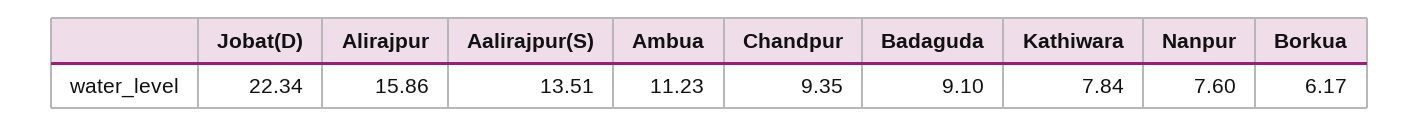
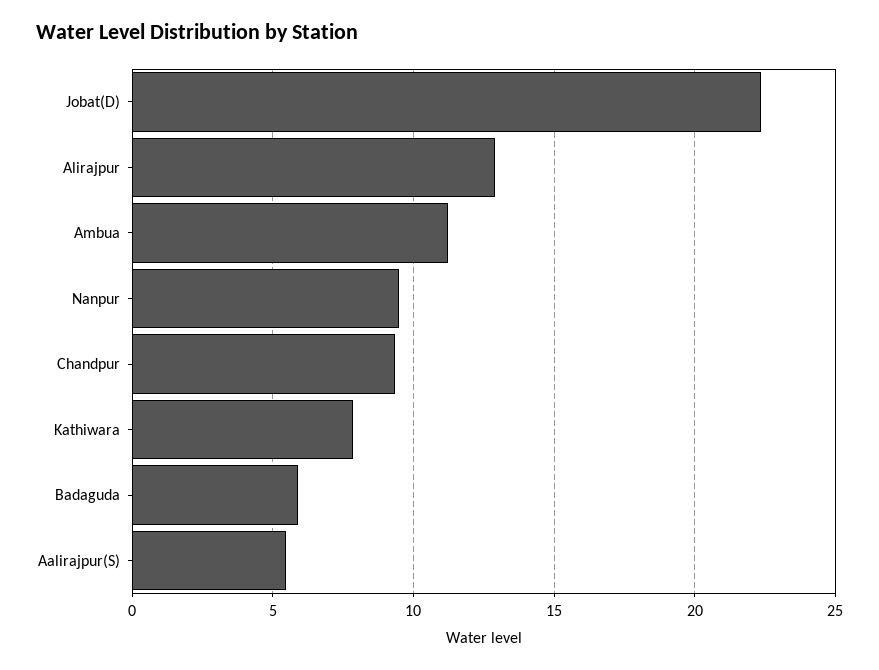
Alirajpur: 15.86 -> 13
Aalirajpur(S): 13.51 -> 5.5
Badaguda: 9.1 -> 6
Nanpur: 7.6 -> 9.5
Borkua: 6.17 -> none

